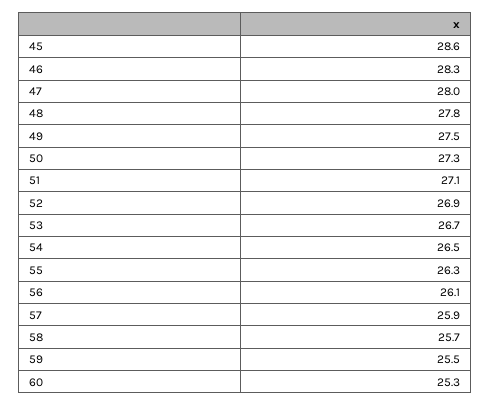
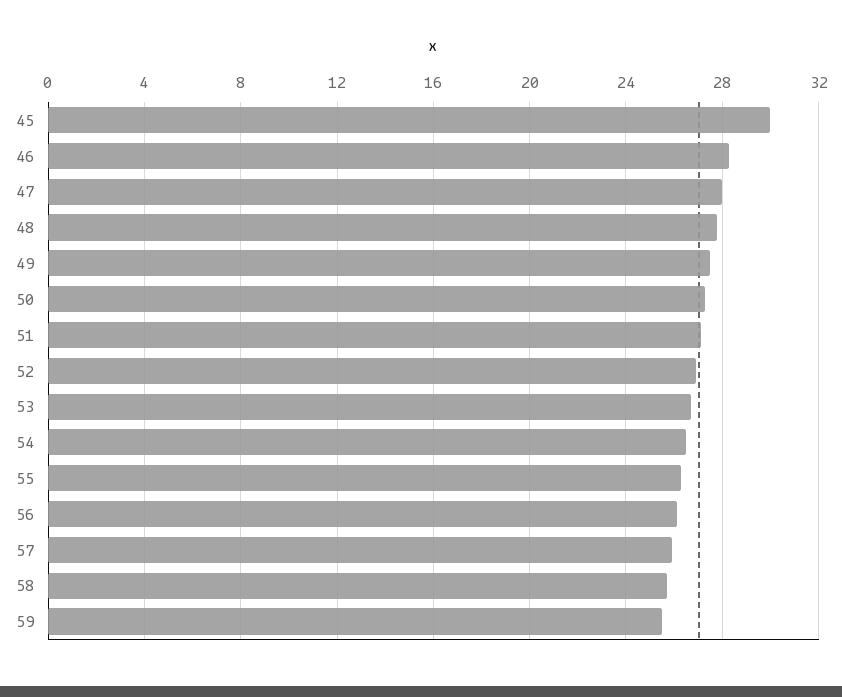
45: 28.6 -> 30
60: 25.3 -> none

